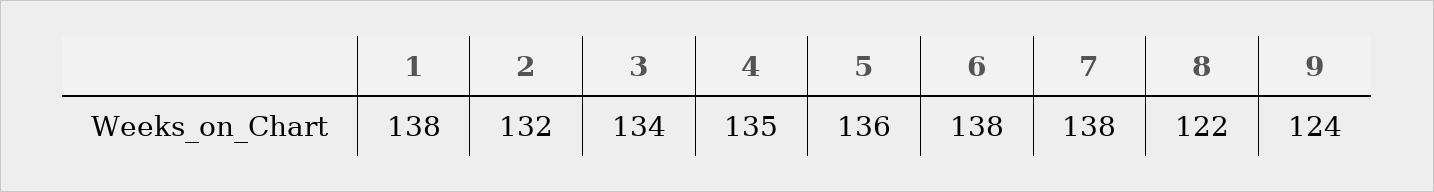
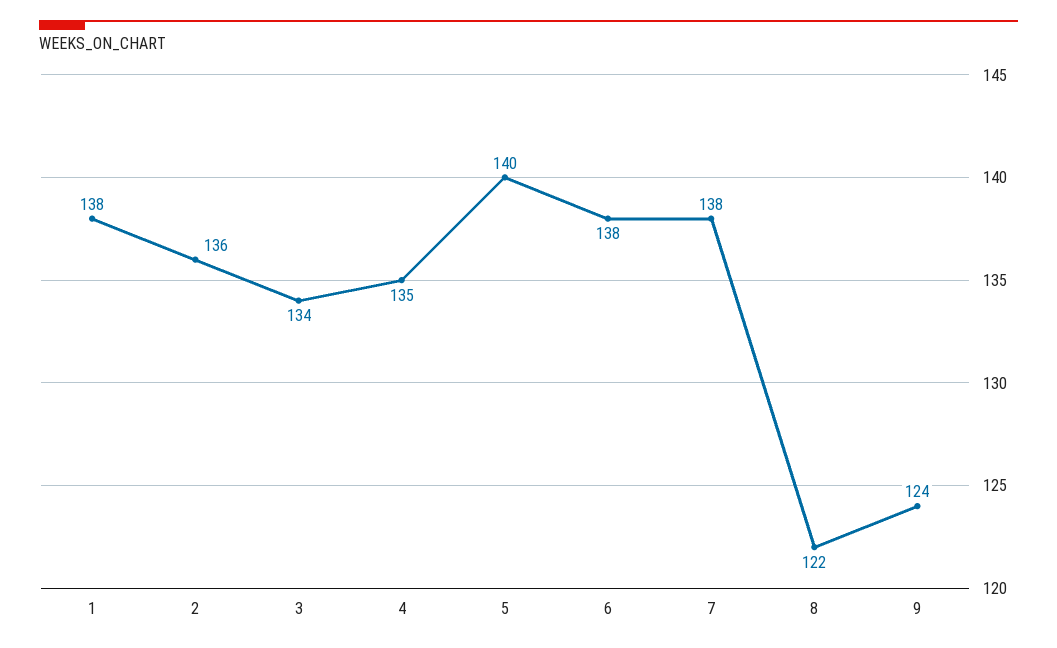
2: 132 -> 136
5: 136 -> 140

